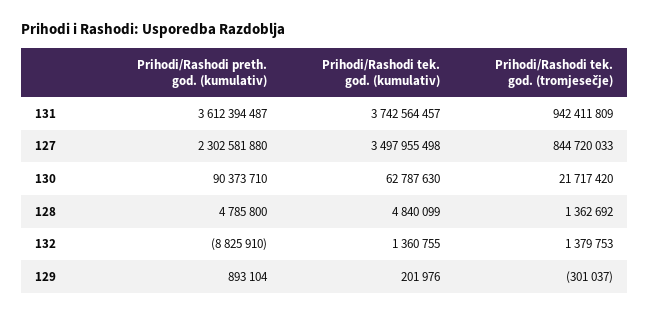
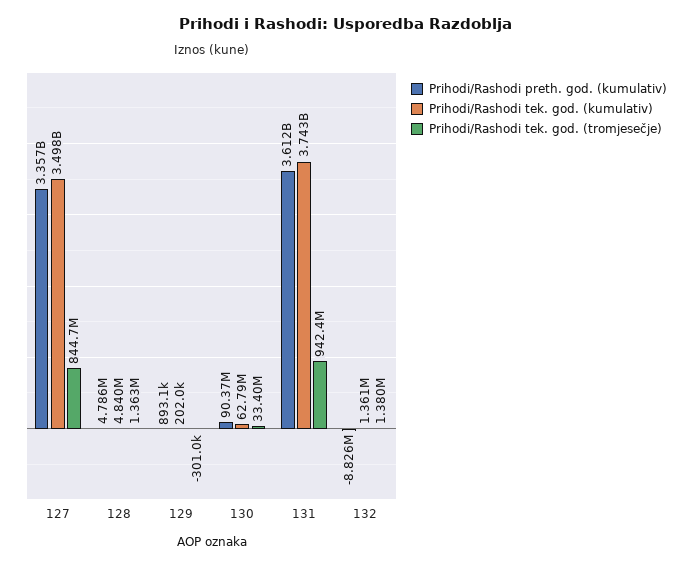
Prihodi/Rashodi preth. god. (kumulativ), 127: 2302581880 -> 3357000000
Prihodi/Rashodi tek. god. (tromjesečje), 130: 21717420 -> 33400000

